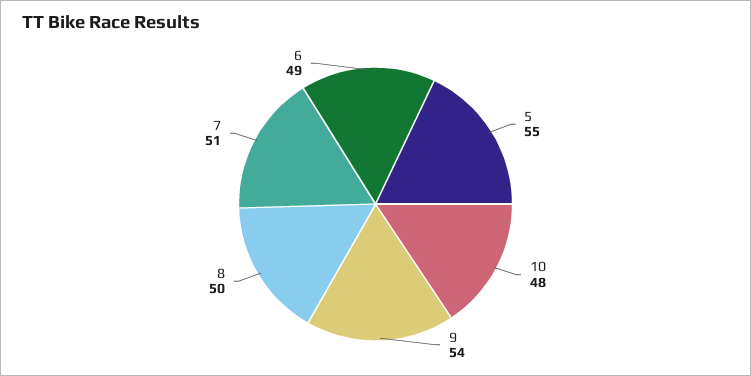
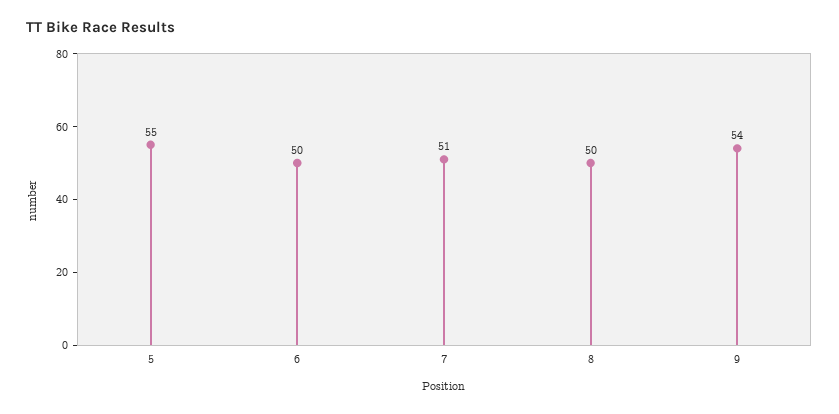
10: 48 -> none
6: 49 -> 50

